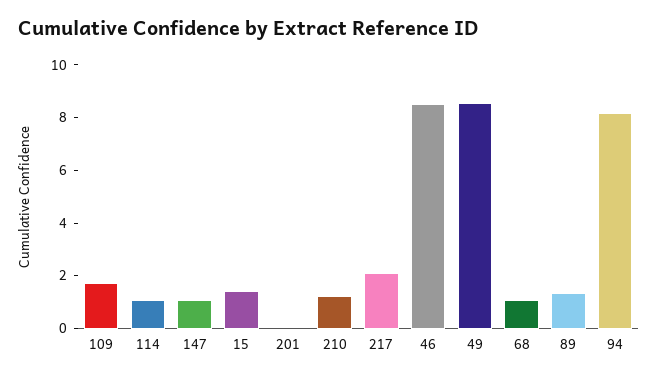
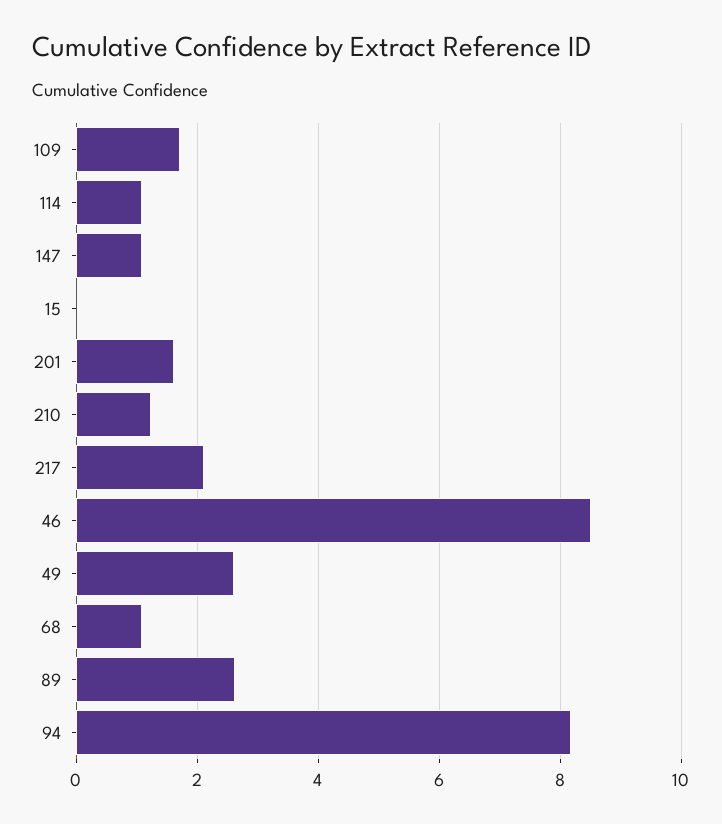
15: 1.5 -> 0
201: 0 -> 1.6
49: 8.5 -> 2.6
89: 1.5 -> 2.6

